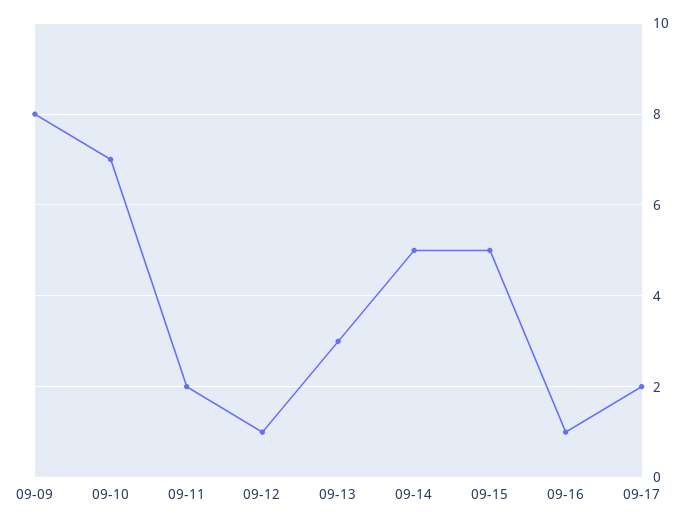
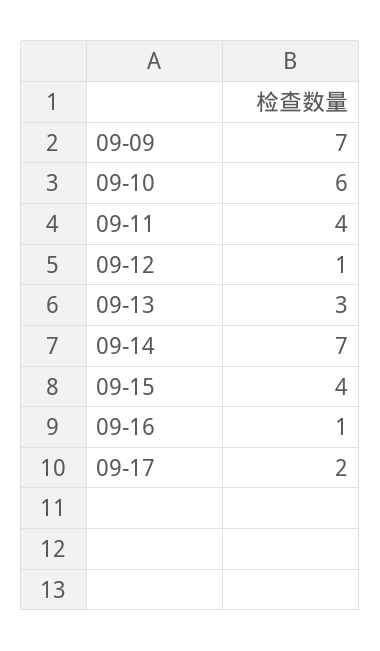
09-09: 8 -> 7
09-10: 7 -> 6
09-11: 2 -> 4
09-14: 5 -> 7
09-15: 5 -> 4

